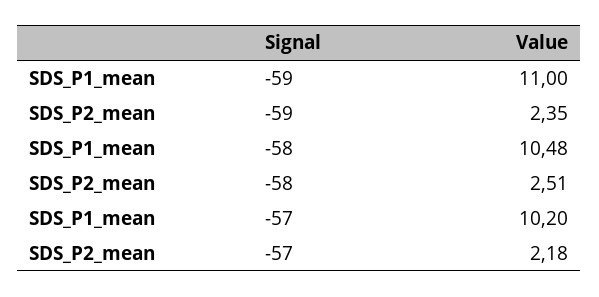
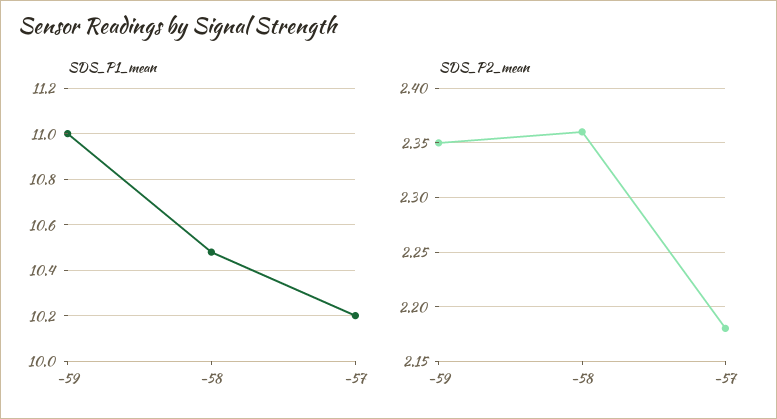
SDS_P2_mean, -58: 2.51 -> 2.36

